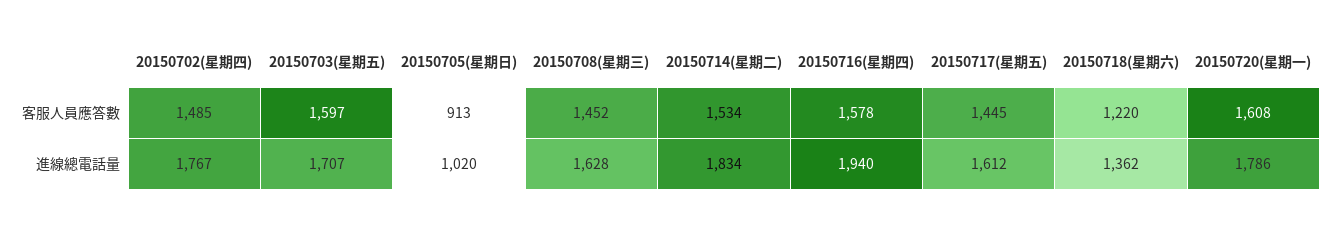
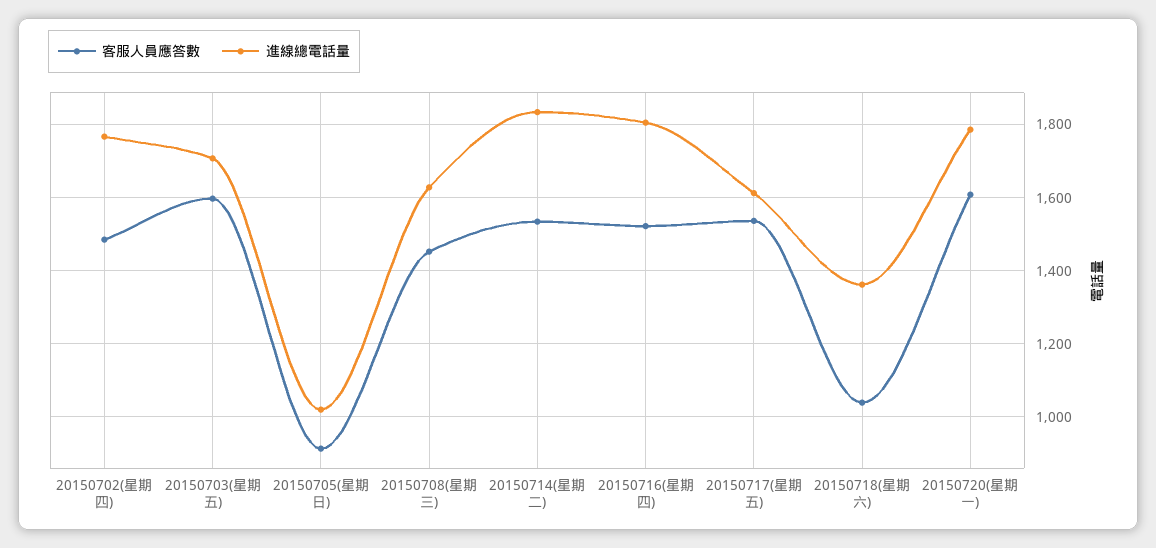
客服人員應答數, 20150716(星期四): 1578 -> 1520
客服人員應答數, 20150717(星期五): 1445 -> 1540
客服人員應答數, 20150718(星期六): 1220 -> 1040
進線總電話量, 20150716(星期四): 1940 -> 1800

